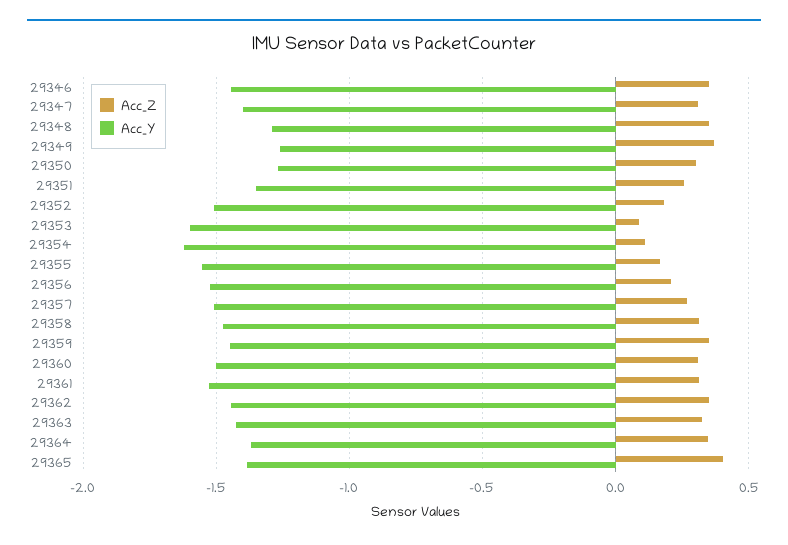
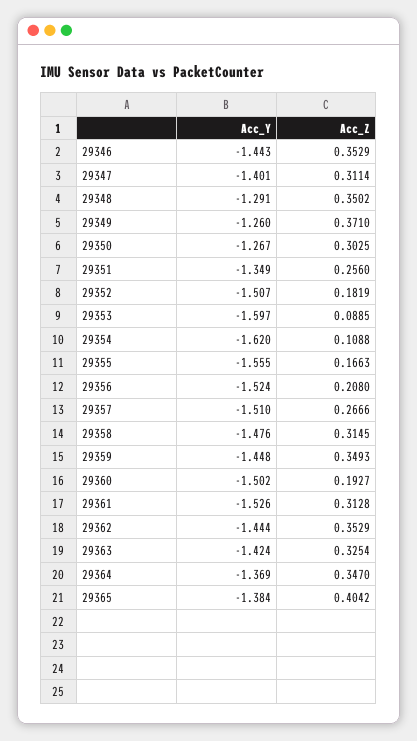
Acc_Z, 29360: 0.3 -> 0.1927

